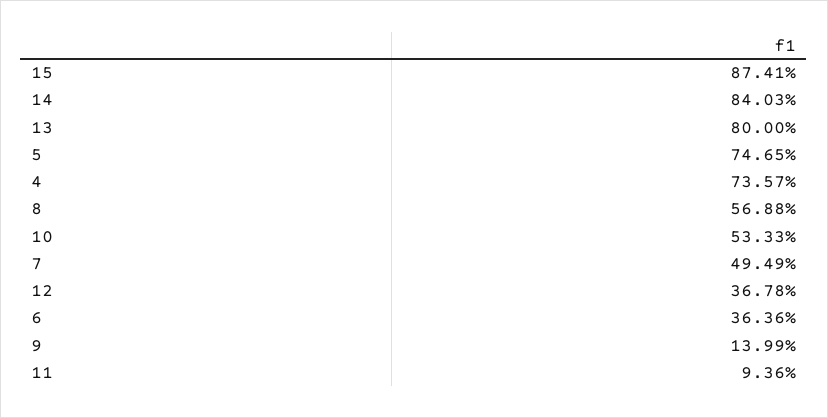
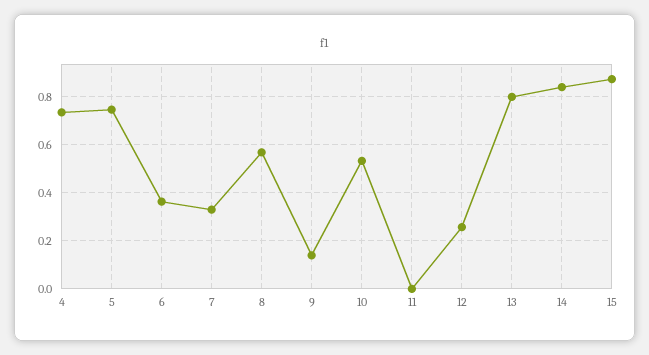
7: 0.4949 -> 0.325
12: 0.3678 -> 0.25
11: 0.0936 -> 0

